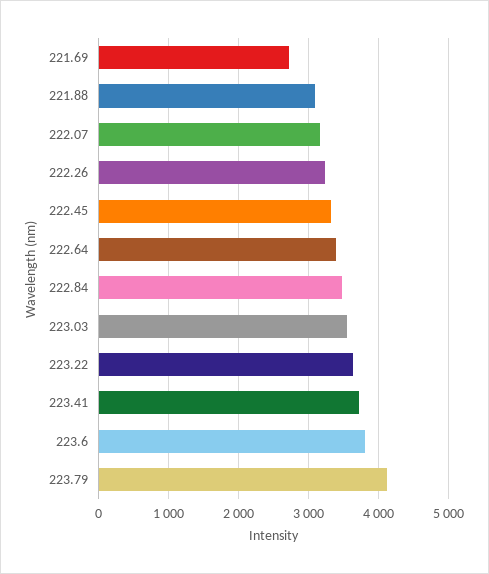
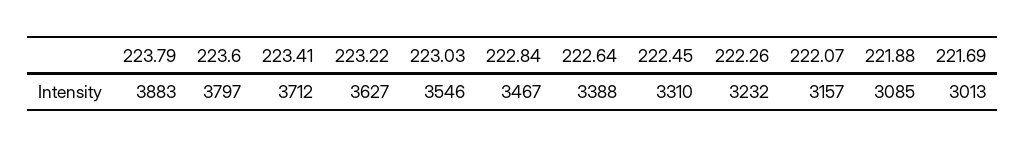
221.69: 2700 -> 3013
223.79: 4100 -> 3883

